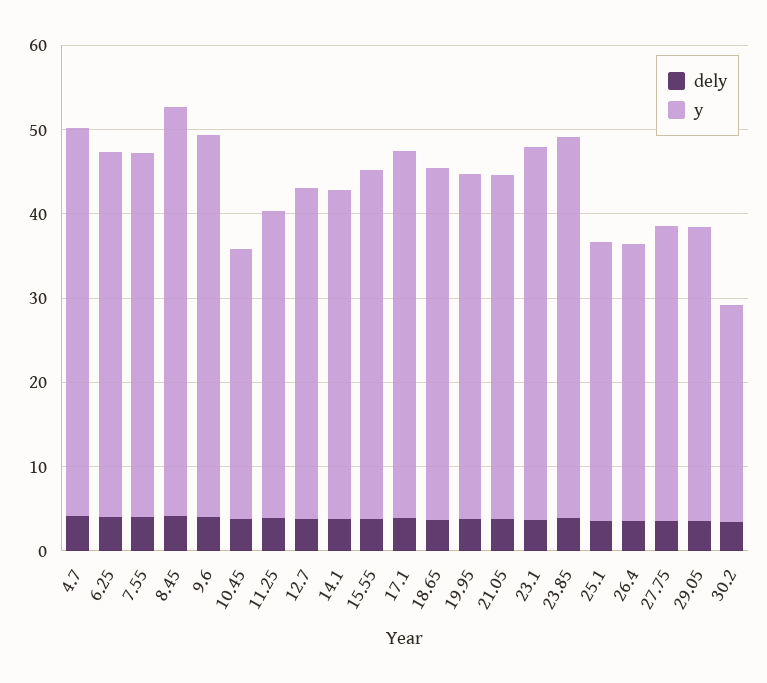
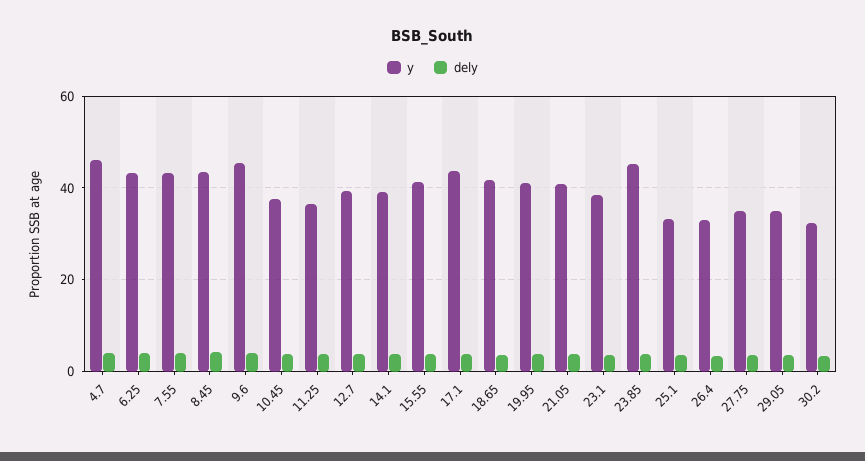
y, 8.45: 48 -> 44
y, 10.45: 32 -> 38
y, 23.1: 44 -> 38
y, 30.2: 26 -> 32

